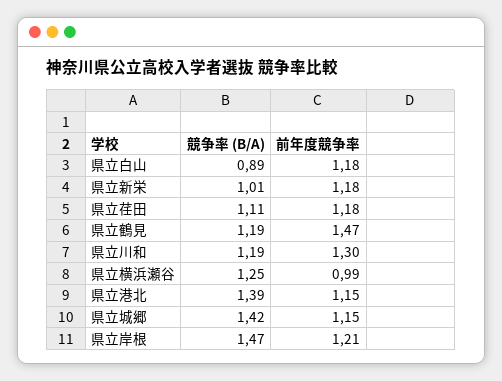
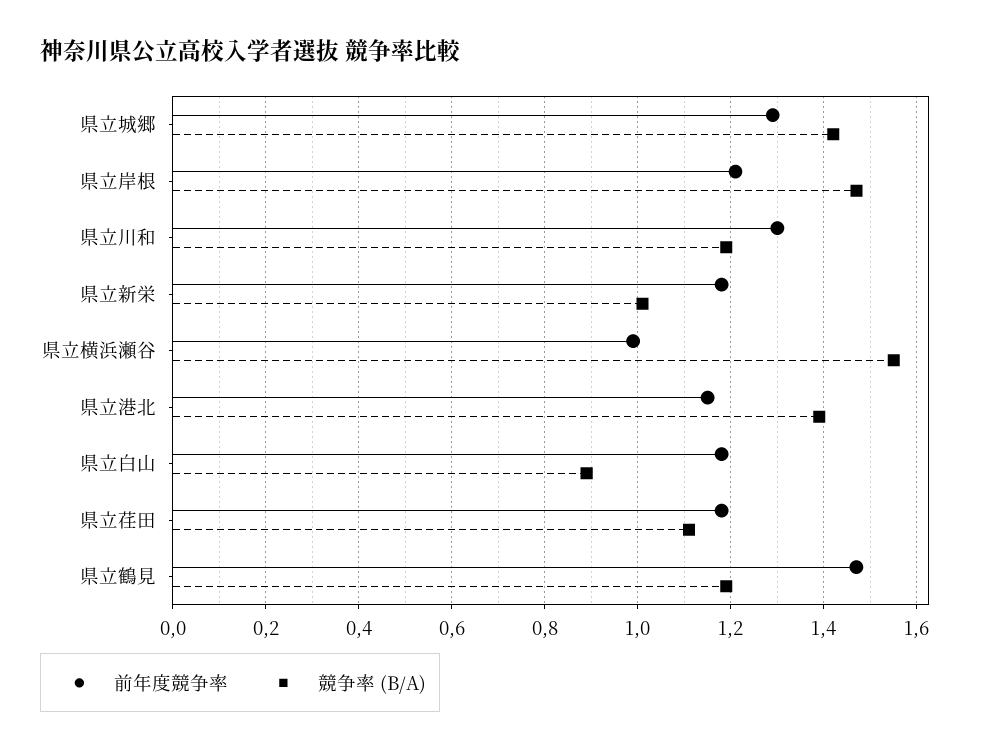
競争率 (B/A), 県立横浜瀬谷: 1.25 -> 1.55
前年度競争率, 県立城郷: 1.15 -> 1.3

